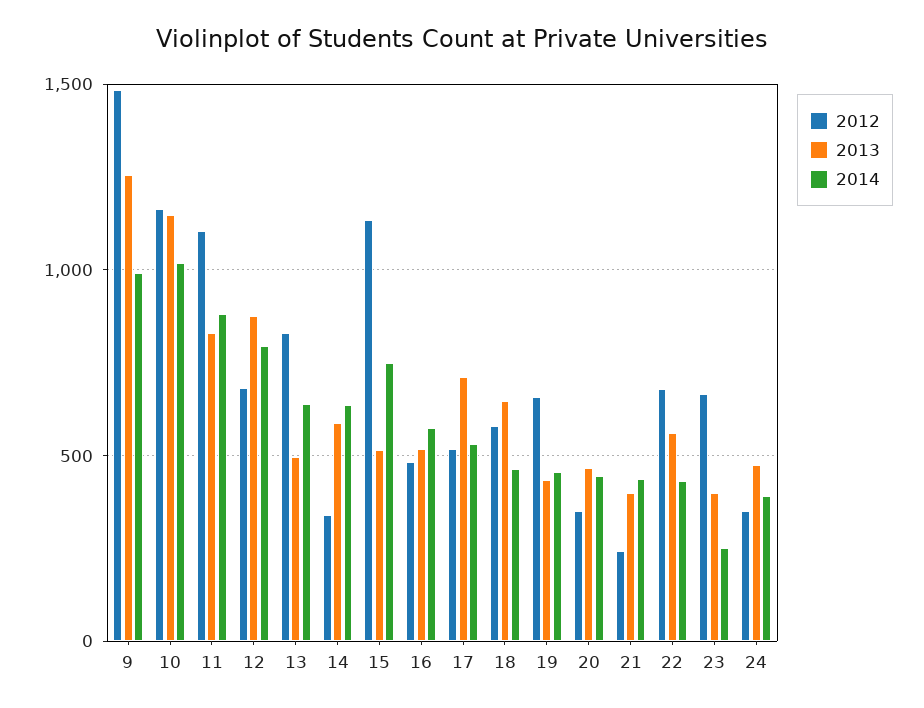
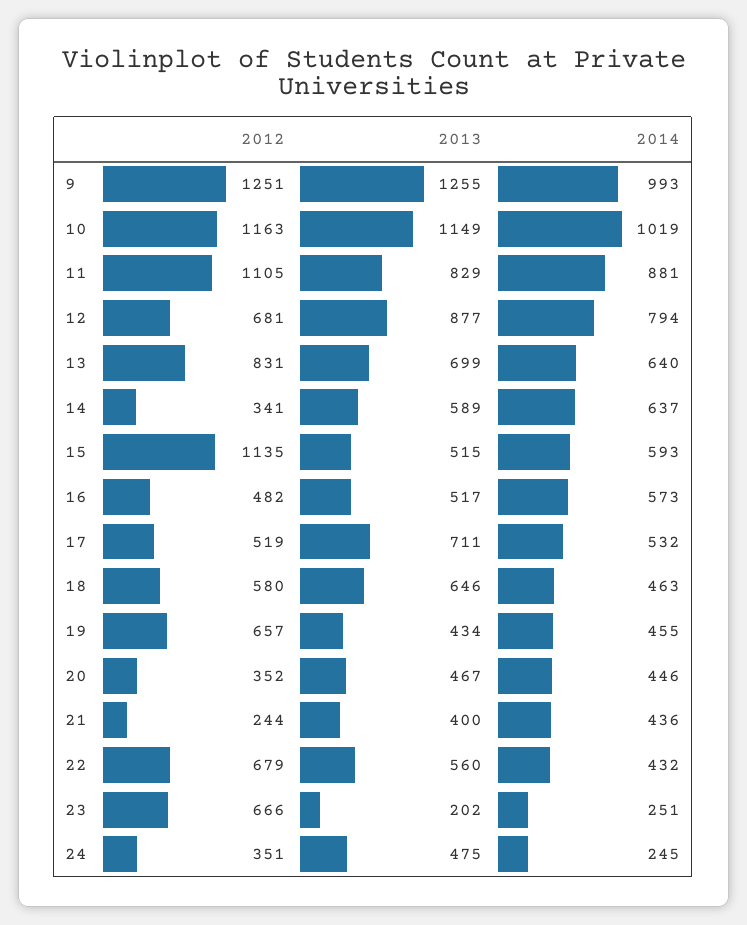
2012, 9: 1500 -> 1251
2013, 13: 500 -> 699
2014, 15: 750 -> 593
2013, 23: 400 -> 202
2014, 24: 400 -> 245

